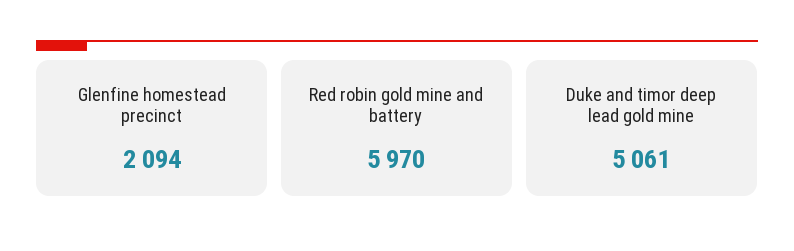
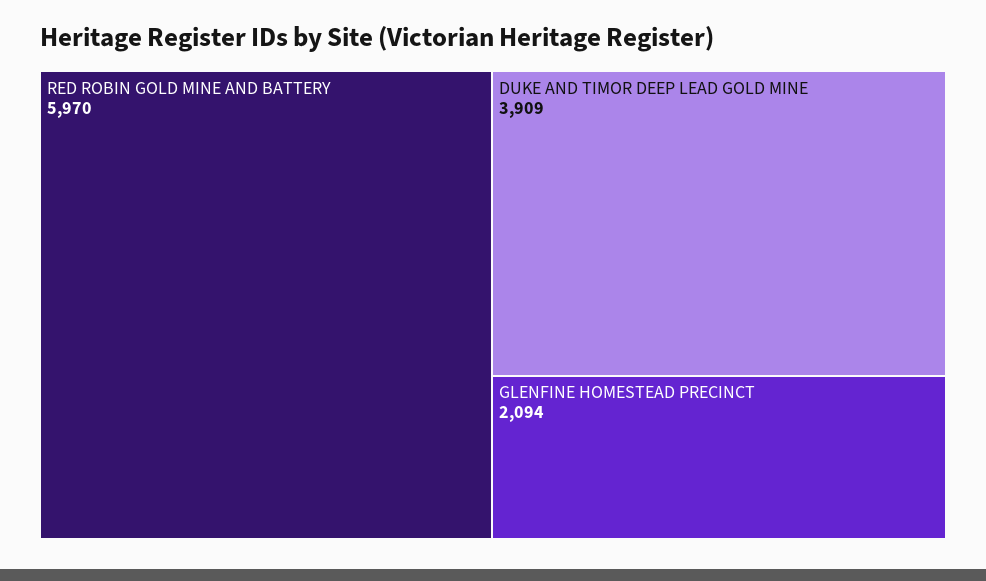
Duke and timor deep lead gold mine: 5061 -> 3909

